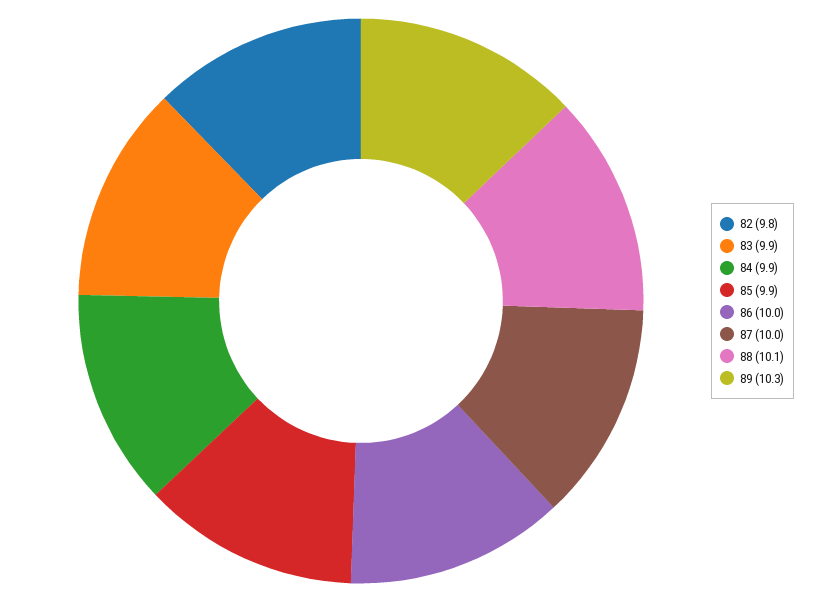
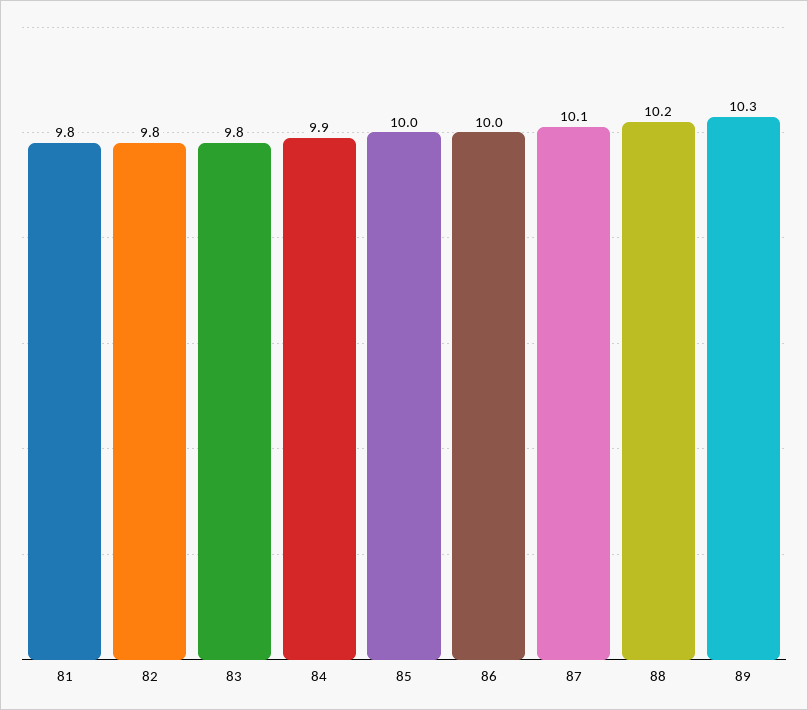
83: 9.9 -> 9.8
85: 9.9 -> 10
87: 10 -> 10.1
88: 10.1 -> 10.2
81: none -> 9.8

